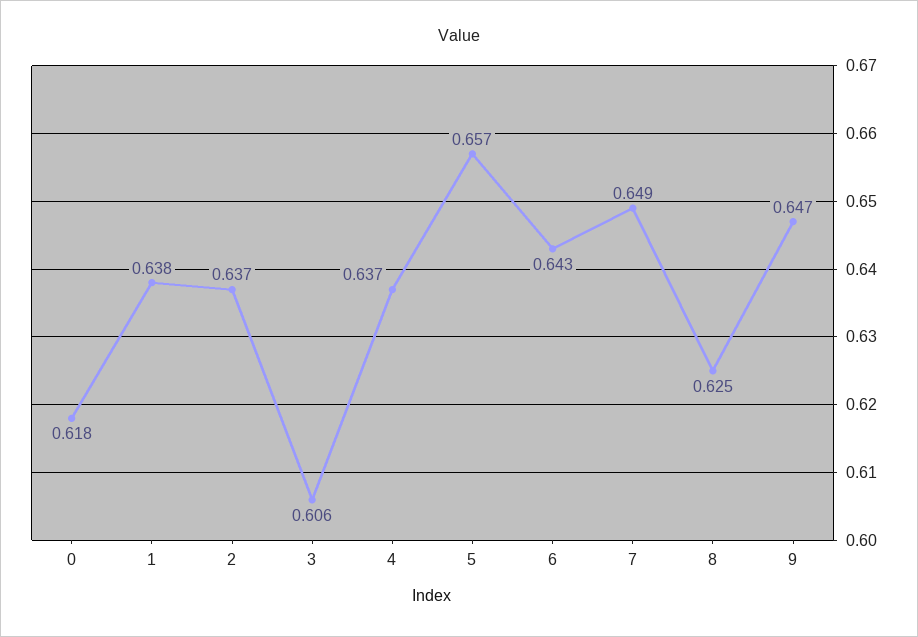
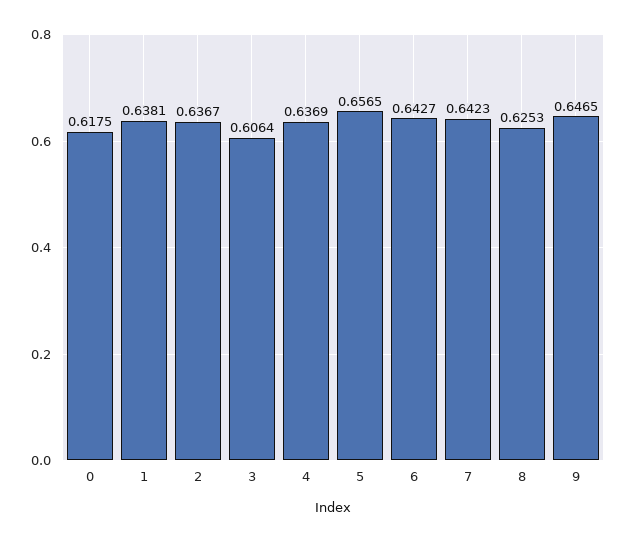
7: 0.649 -> 0.6423

